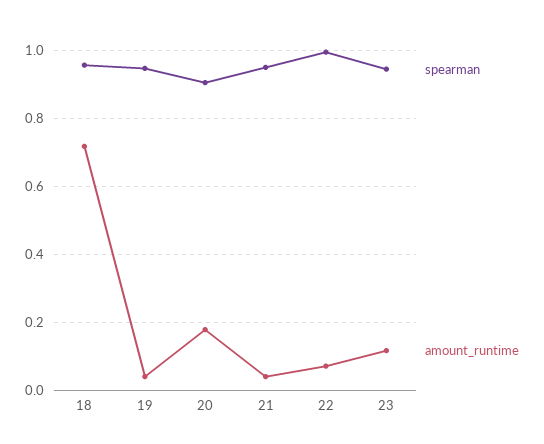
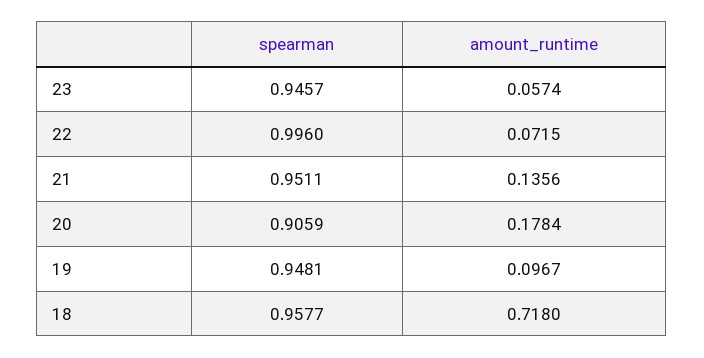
amount_runtime, 19: 0.04 -> 0.0967
amount_runtime, 21: 0.04 -> 0.1356
amount_runtime, 23: 0.12 -> 0.0574

